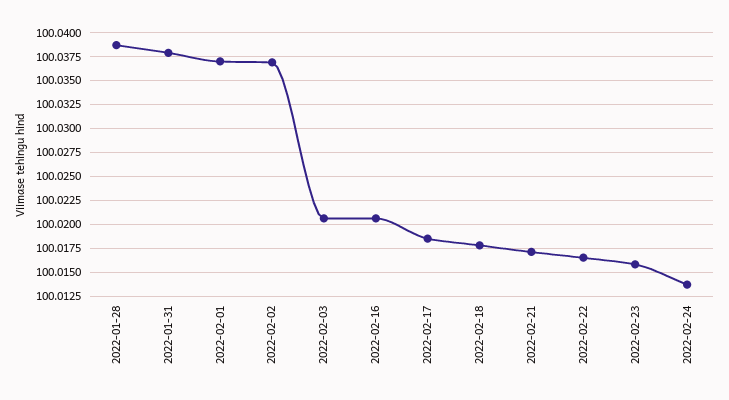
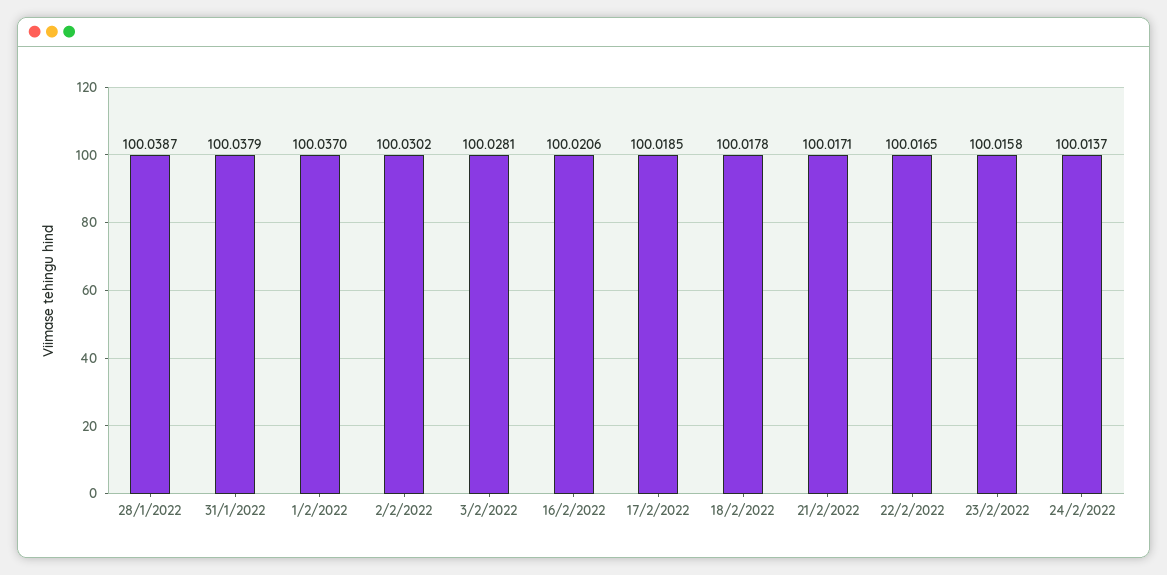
2022-02-02: 100.0375 -> 100.0302
2022-02-03: 100.02 -> 100.0281

